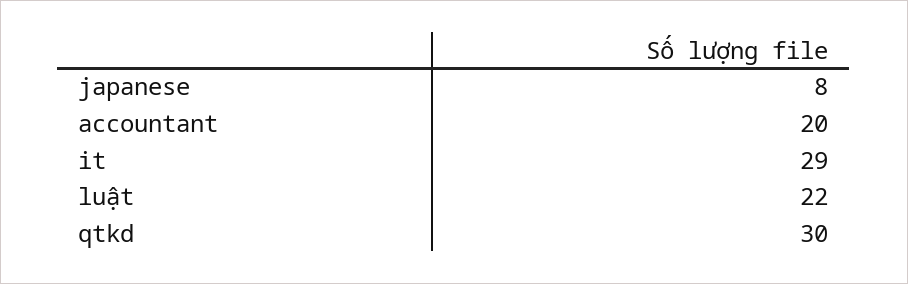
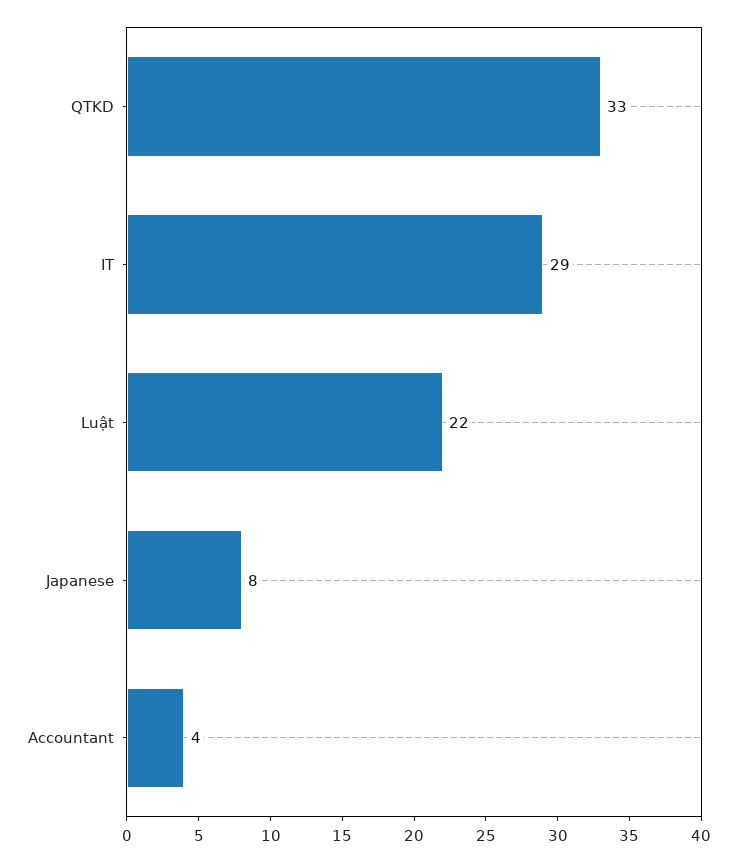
accountant: 20 -> 4
qtkd: 30 -> 33

